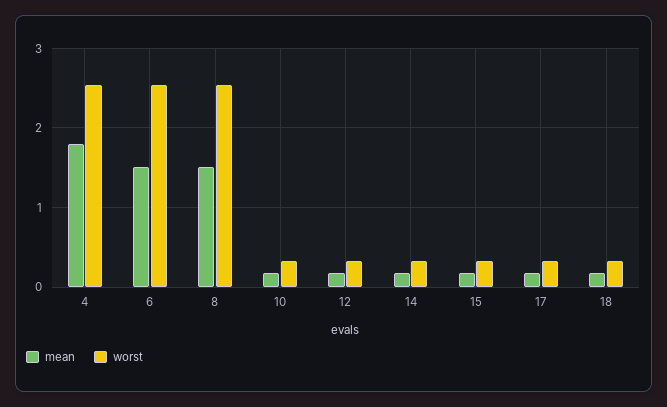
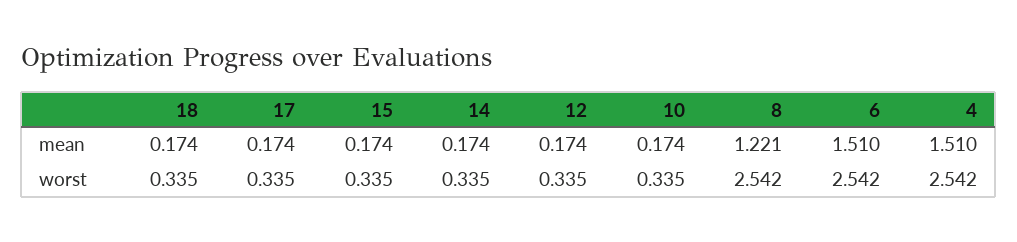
mean, 4: 1.8 -> 1.51
mean, 8: 1.5 -> 1.221

